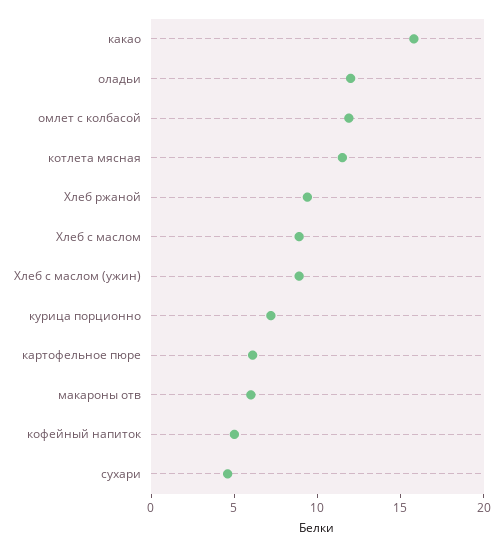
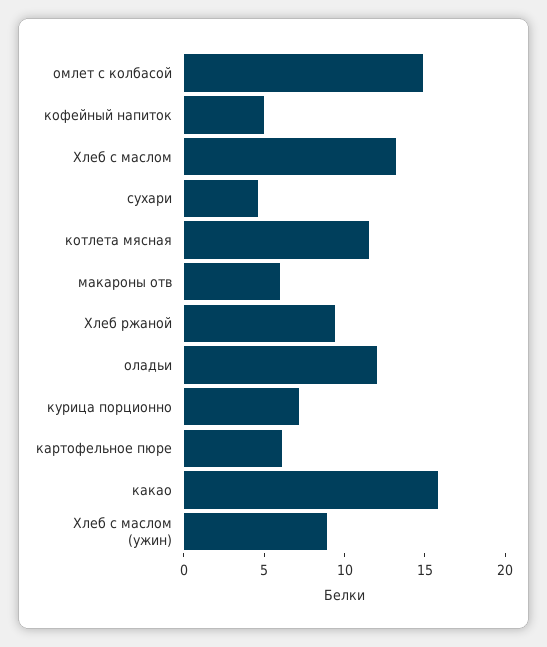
омлет с колбасой: 12 -> 15
Хлеб с маслом: 9 -> 13

